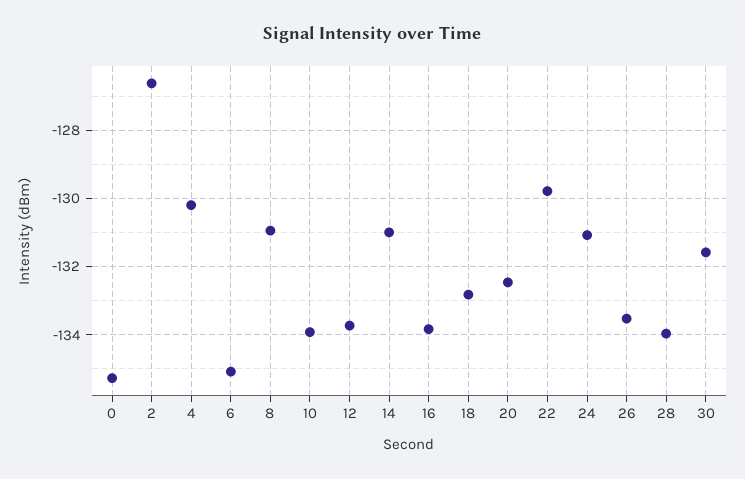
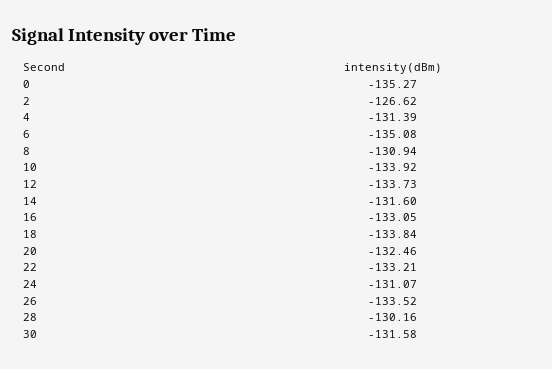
4: -130.2 -> -131.39
14: -131 -> -131.6
16: -133.8 -> -133.05
18: -132.8 -> -133.84
22: -129.8 -> -133.21
28: -134 -> -130.16

